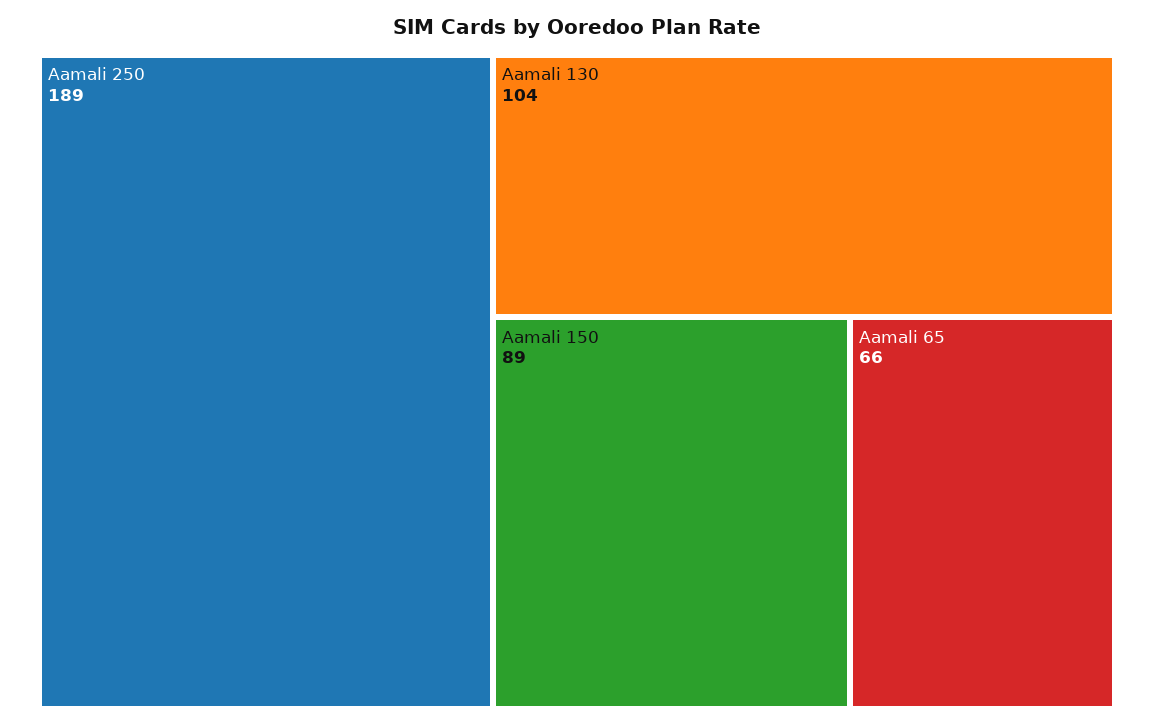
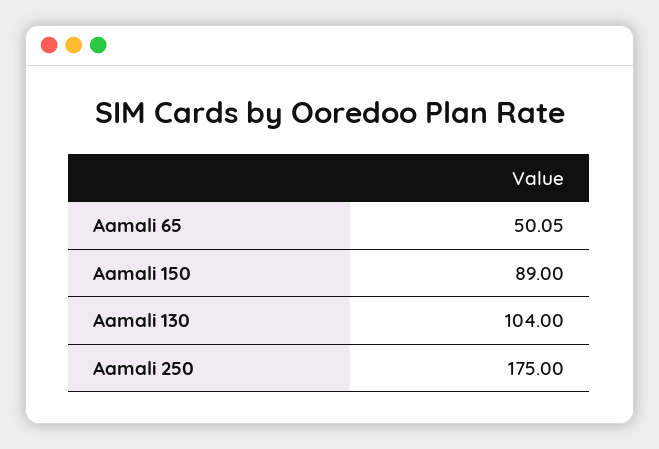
Aamali 250: 189 -> 175
Aamali 65: 66 -> 50.05

